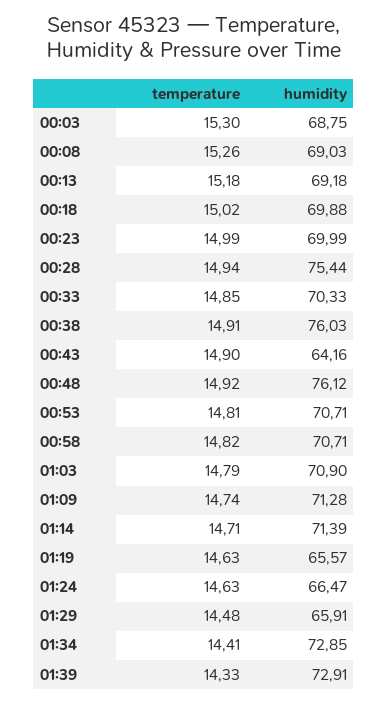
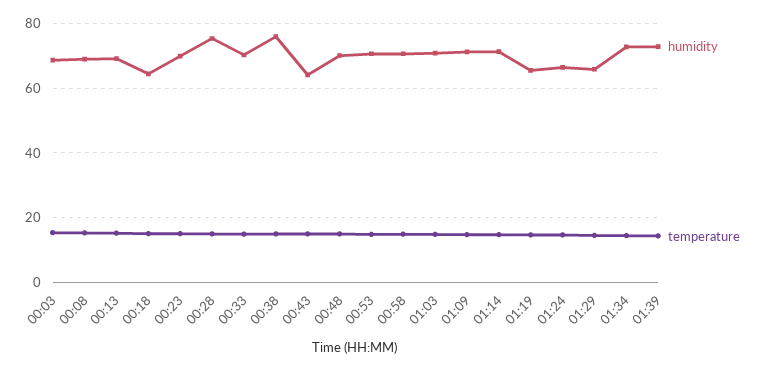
humidity, 00:18: 69.88 -> 64
humidity, 00:48: 76.12 -> 70

